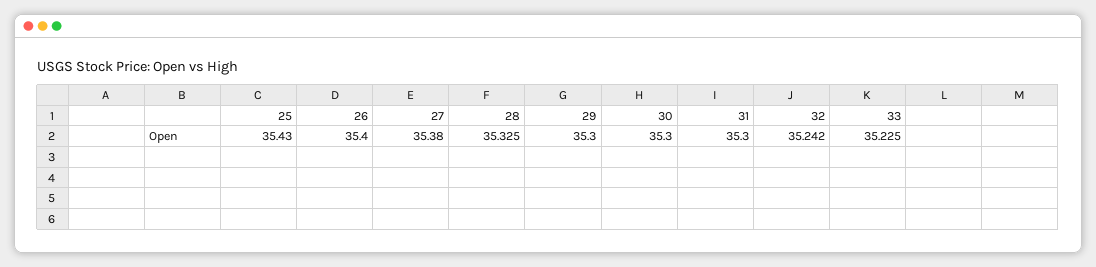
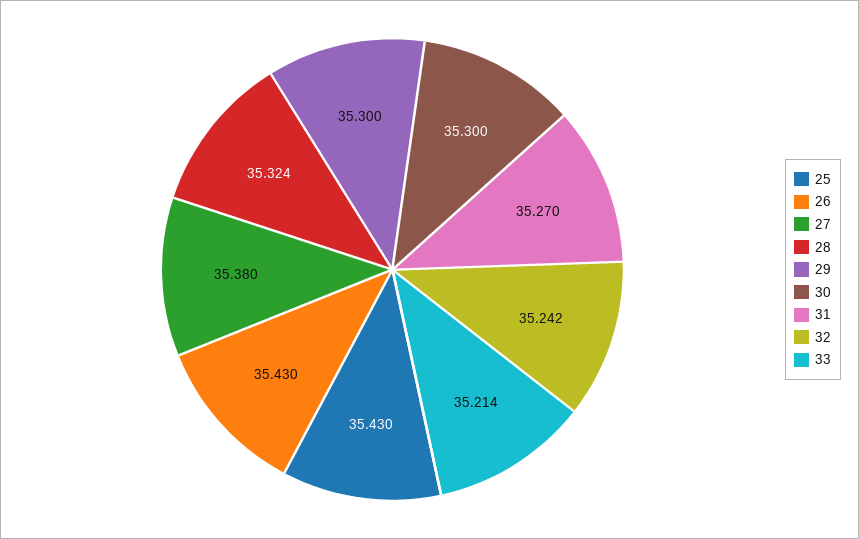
26: 35.4 -> 35.43
28: 35.325 -> 35.324
31: 35.3 -> 35.27
33: 35.225 -> 35.214

